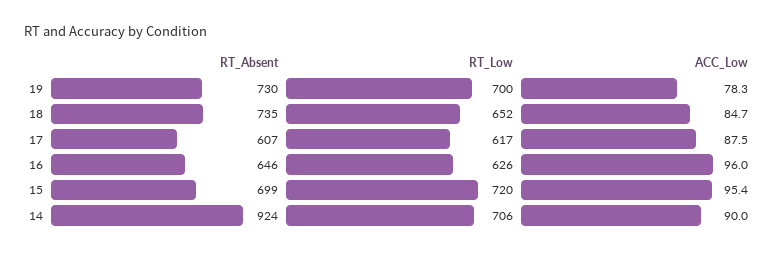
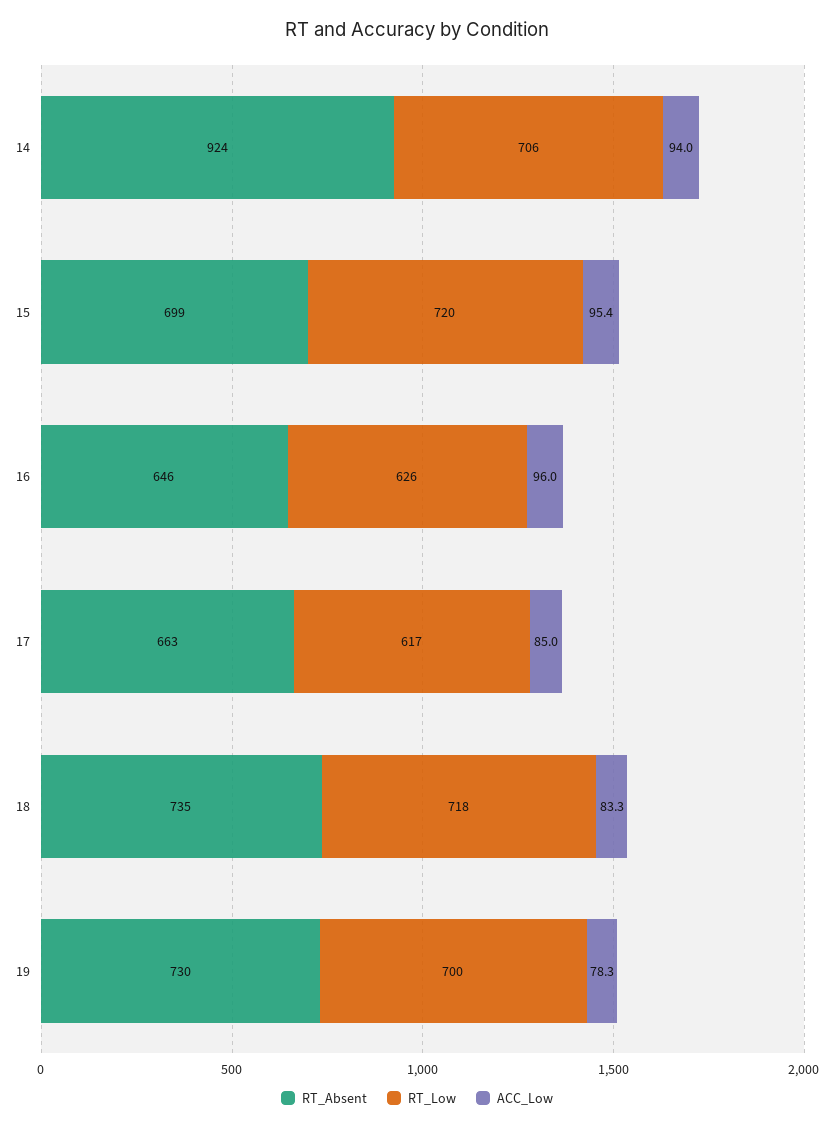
RT_Low, 18: 652 -> 718
ACC_Low, 18: 84.7 -> 83.3
RT_Absent, 17: 607 -> 663
ACC_Low, 17: 87.5 -> 85
ACC_Low, 14: 90 -> 94

